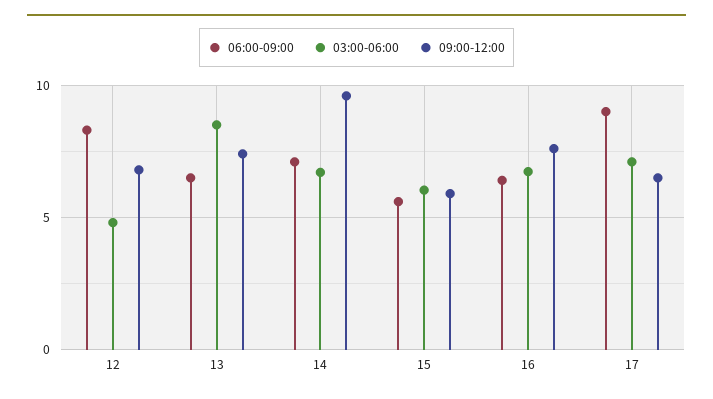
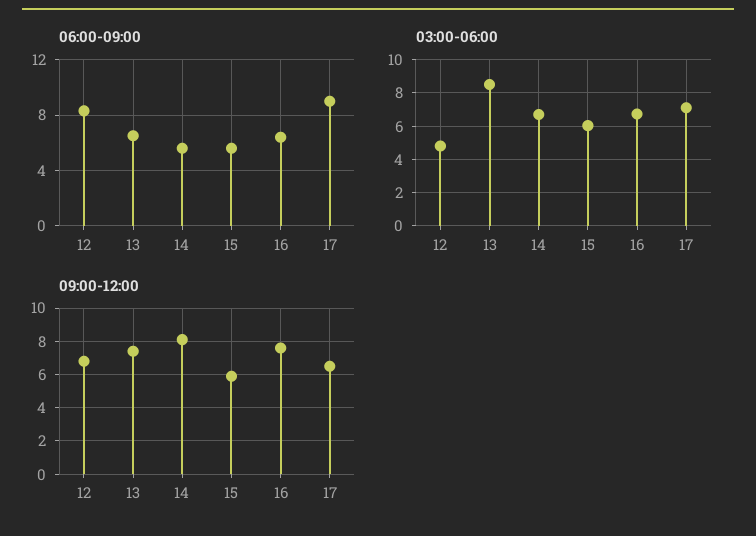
06:00-09:00, 14: 7 -> 5.5
09:00-12:00, 14: 9.5 -> 8

